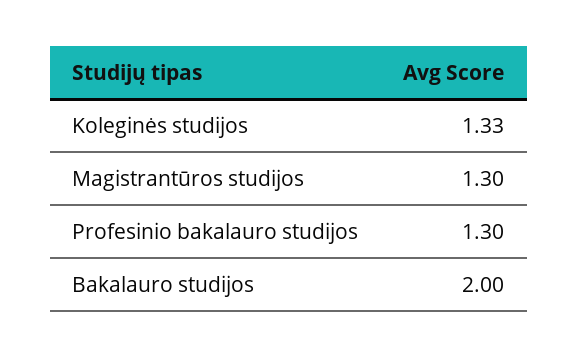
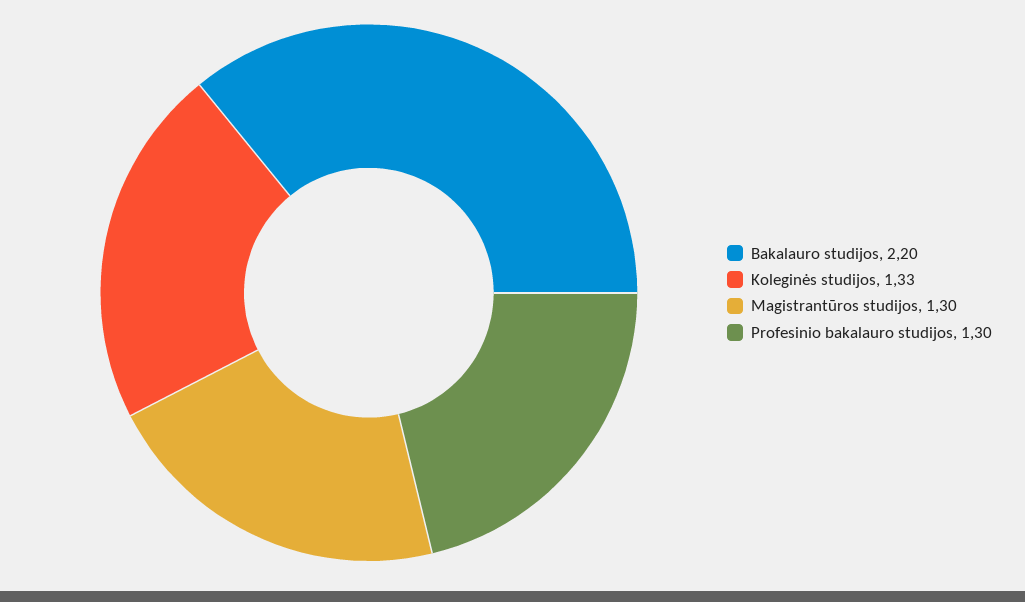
Bakalauro studijos: 2 -> 2.2

